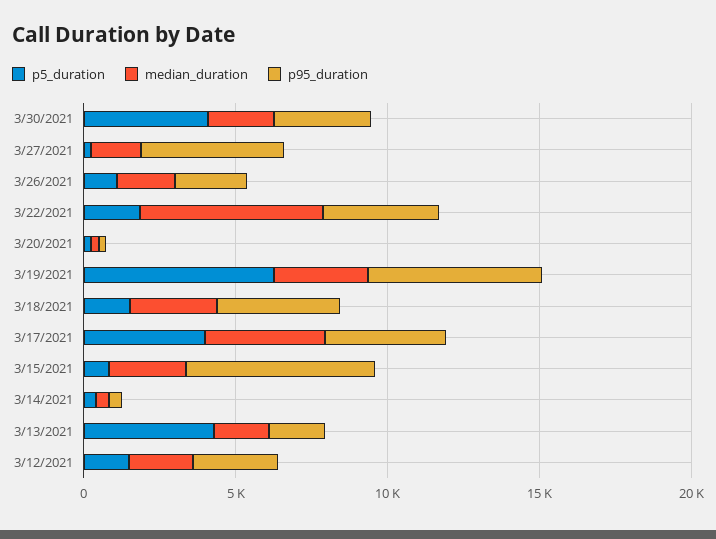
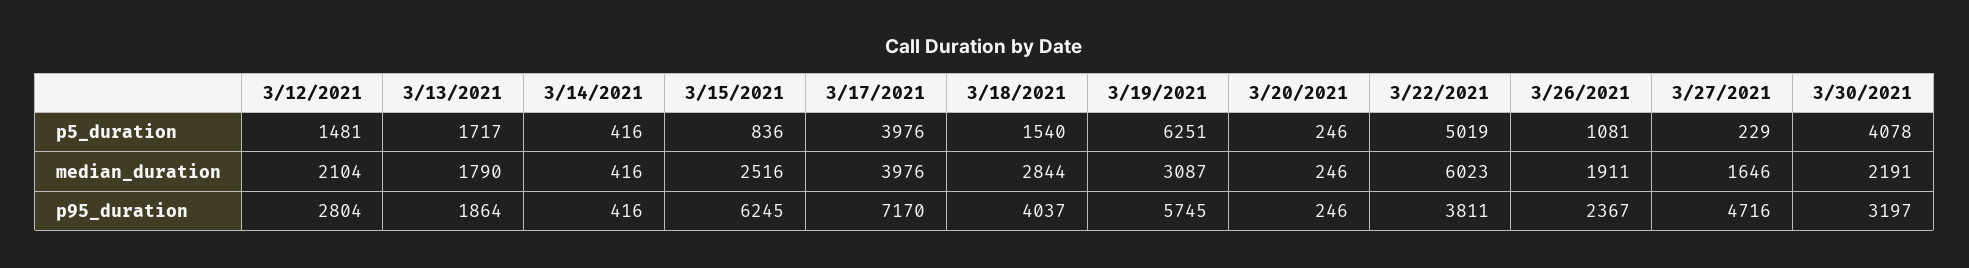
p5_duration, 3/22/2021: 2000 -> 5019
p95_duration, 3/17/2021: 4000 -> 7170
p5_duration, 3/13/2021: 4000 -> 1717

